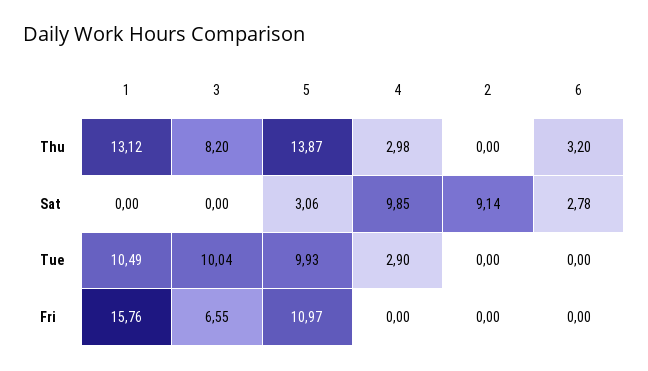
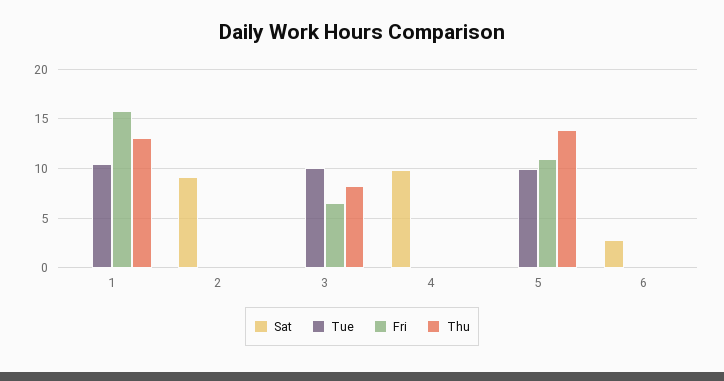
Thu, 4: 2.98 -> 0
Thu, 6: 3.2 -> 0
Sat, 5: 3.06 -> 0
Tue, 4: 2.9 -> 0

